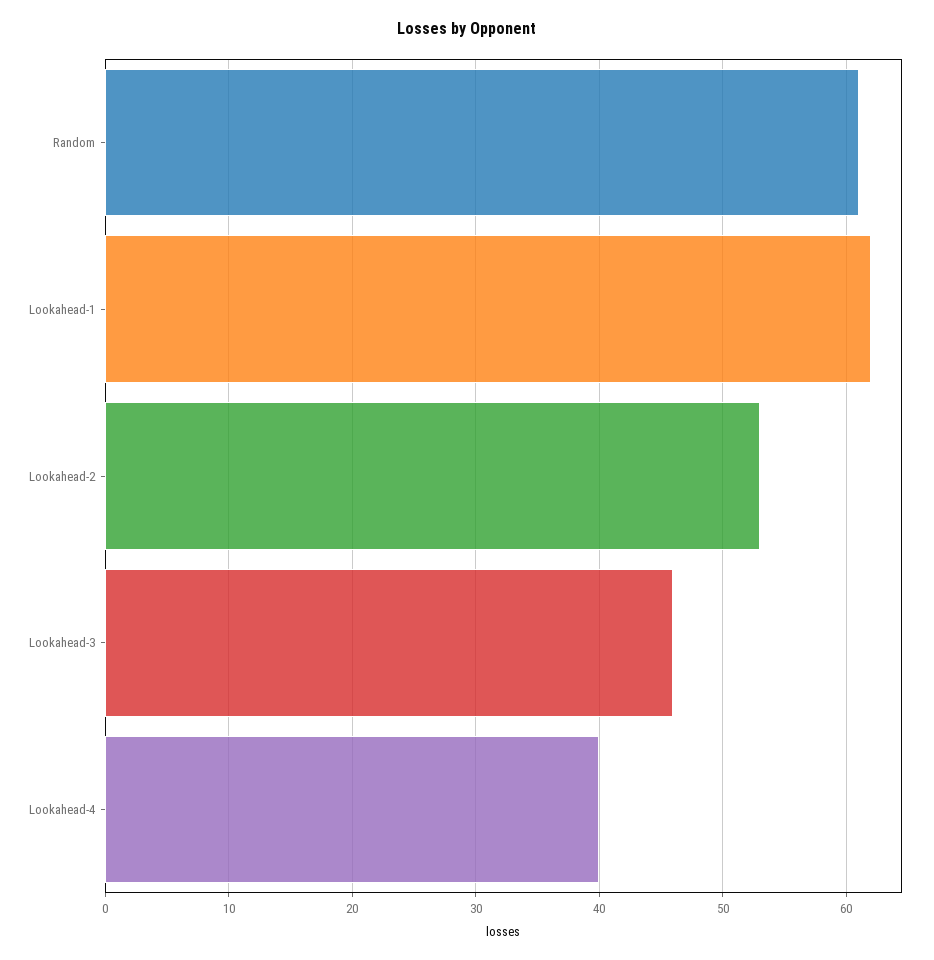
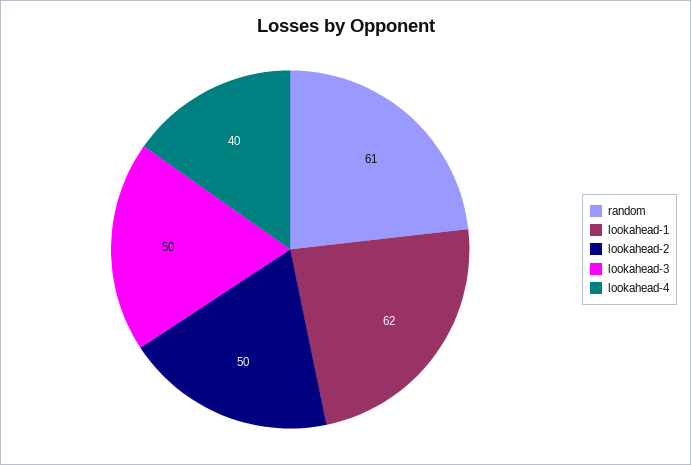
Lookahead-2: 53 -> 50
Lookahead-3: 46 -> 50

